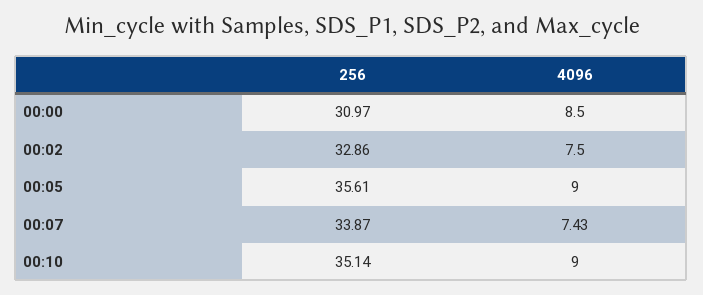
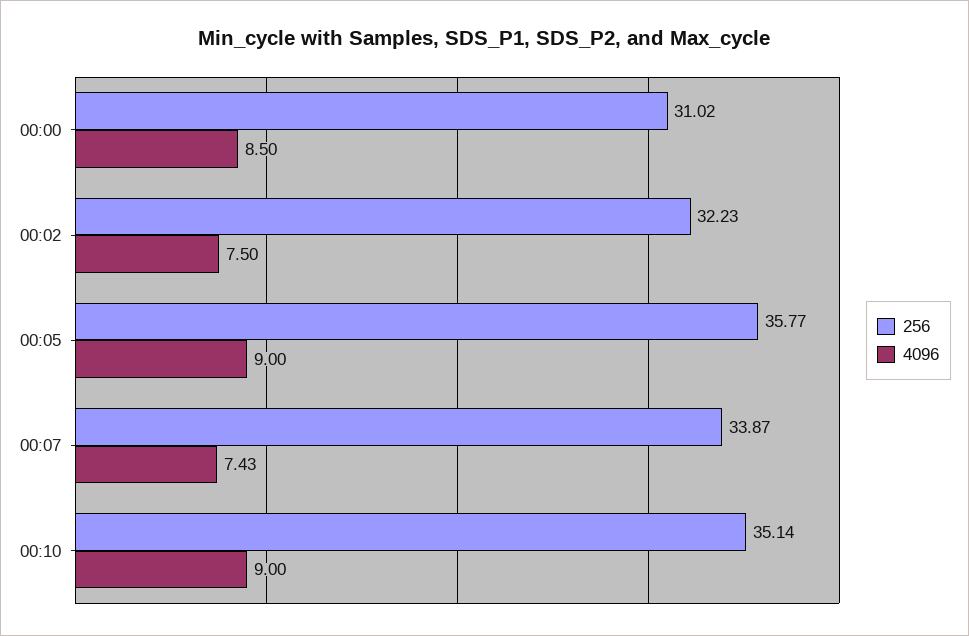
256, 00:00: 30.97 -> 31.02
256, 00:02: 32.86 -> 32.23
256, 00:05: 35.61 -> 35.77

